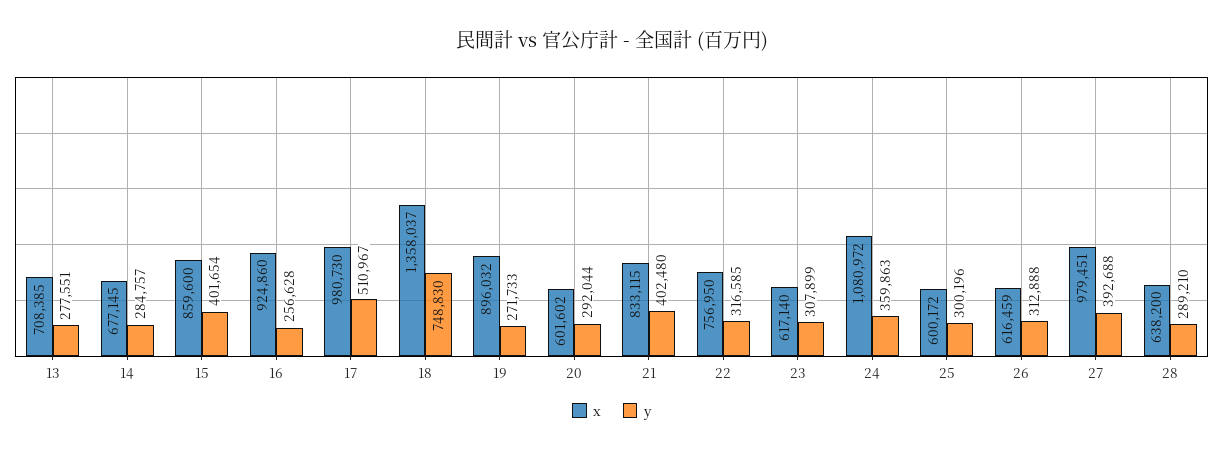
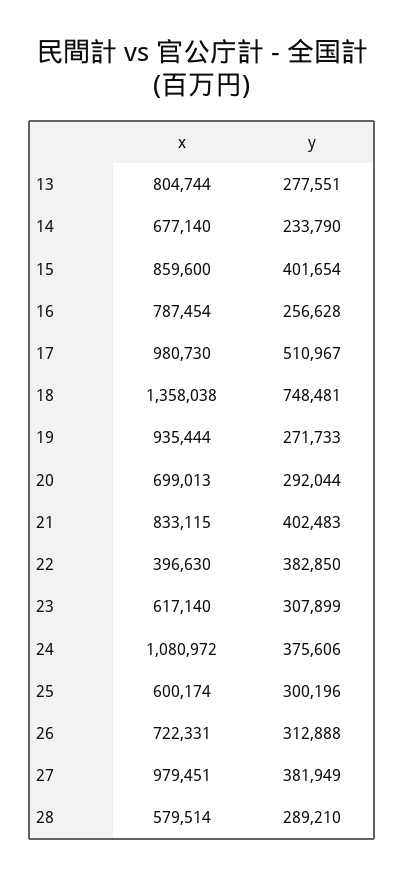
x, 13: 708385 -> 804744
x, 14: 677145 -> 677140
y, 14: 284757 -> 233790
x, 16: 924860 -> 787454
x, 18: 1358037 -> 1358038
y, 18: 748830 -> 748481
x, 19: 896032 -> 935444
x, 20: 601602 -> 699013
y, 21: 402480 -> 402483
x, 22: 756950 -> 396630
y, 22: 316585 -> 382850
y, 24: 359863 -> 375606
x, 25: 600172 -> 600174
x, 26: 616459 -> 722331
y, 27: 392688 -> 381949
x, 28: 638200 -> 579514

